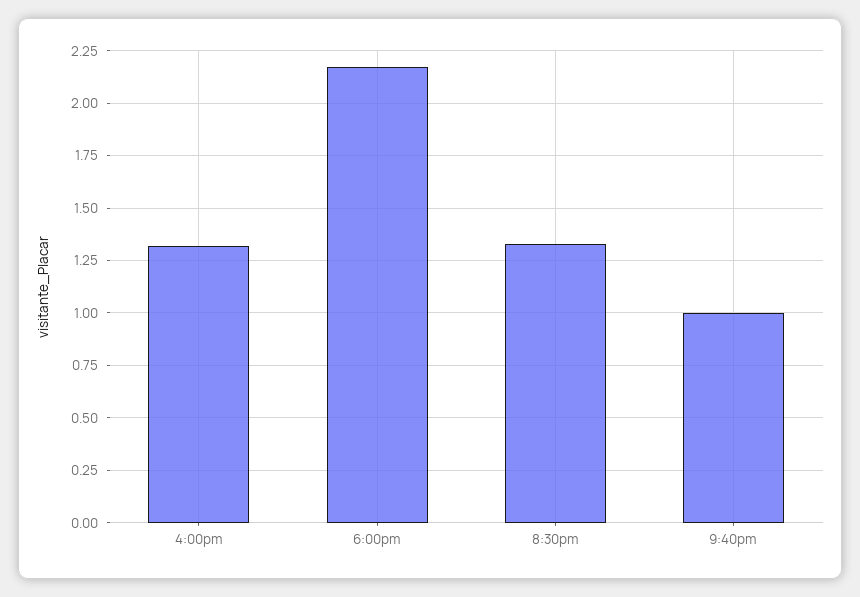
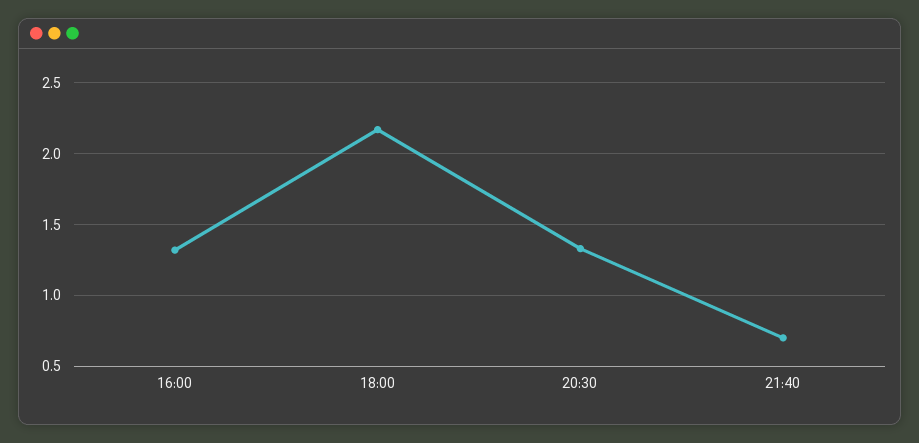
9:40pm: 1 -> 0.7

